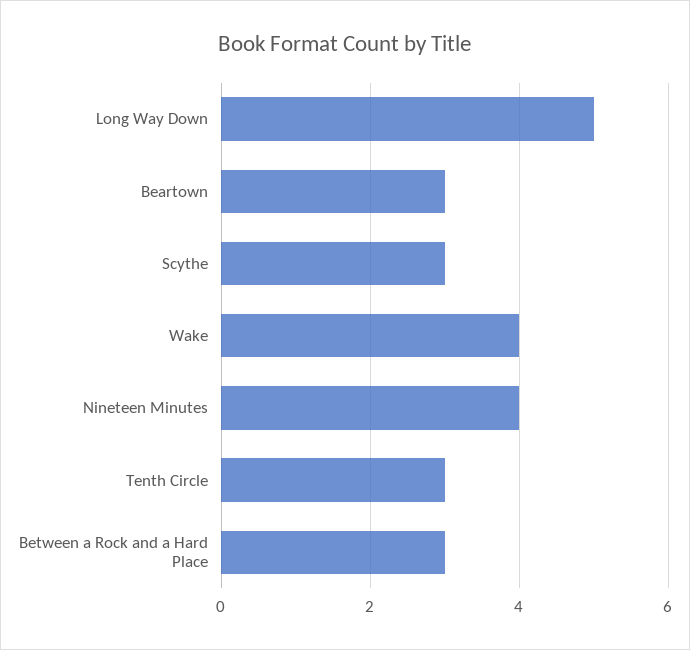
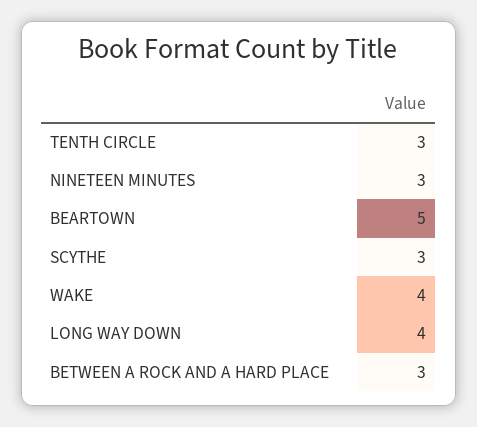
Long Way Down: 5 -> 4
Beartown: 3 -> 5
Nineteen Minutes: 4 -> 3

